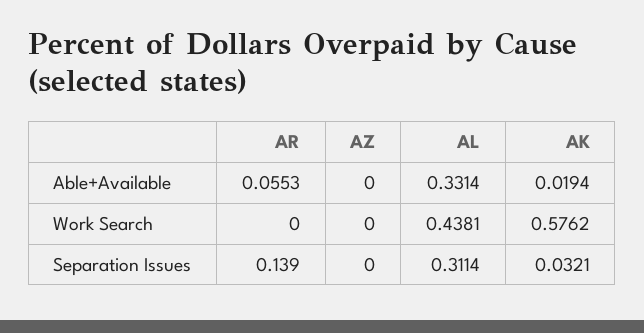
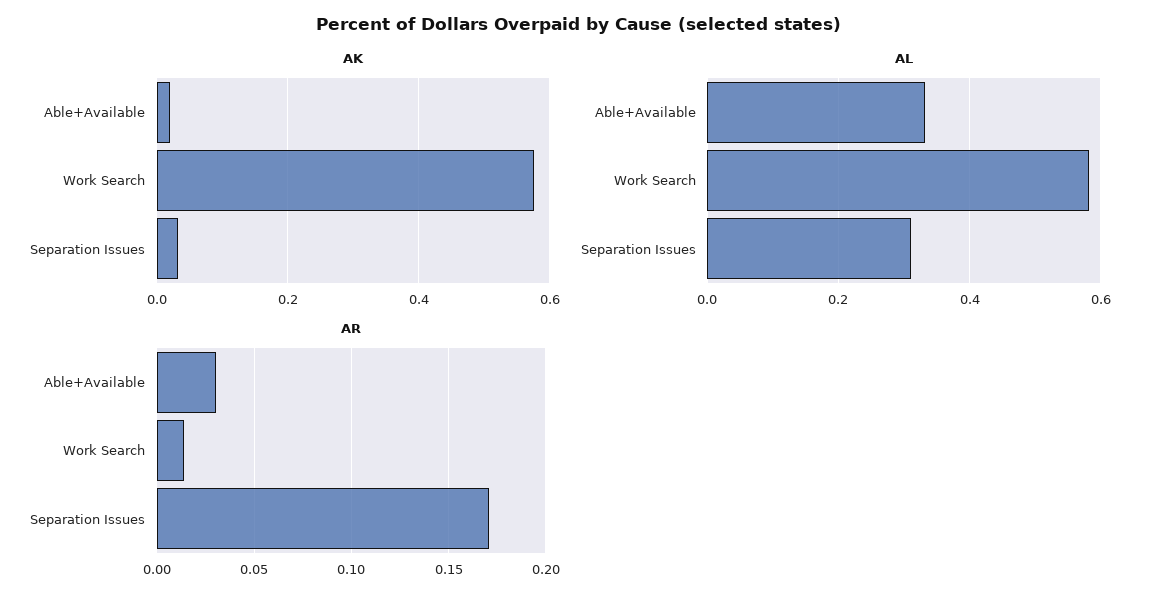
AR, Able+Available: 0.0553 -> 0.03
AZ, Able+Available: 0 -> none
AR, Work Search: 0 -> 0.015
AZ, Work Search: 0 -> none
AL, Work Search: 0.4381 -> 0.58
AR, Separation Issues: 0.139 -> 0.17
AZ, Separation Issues: 0 -> none

